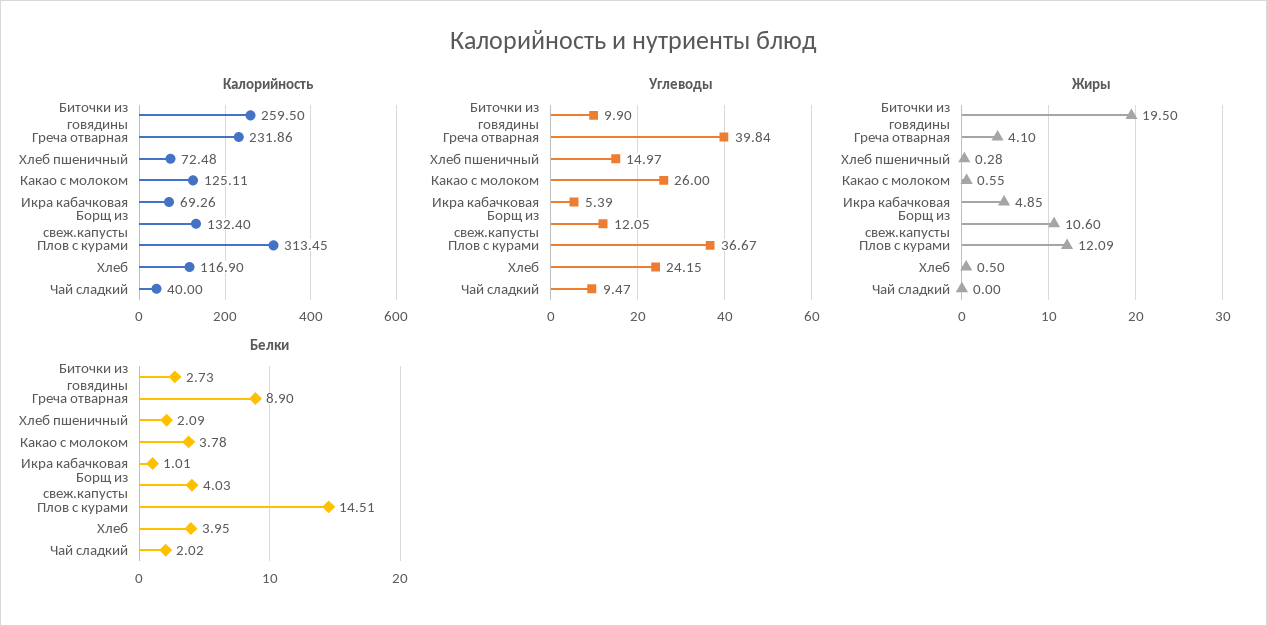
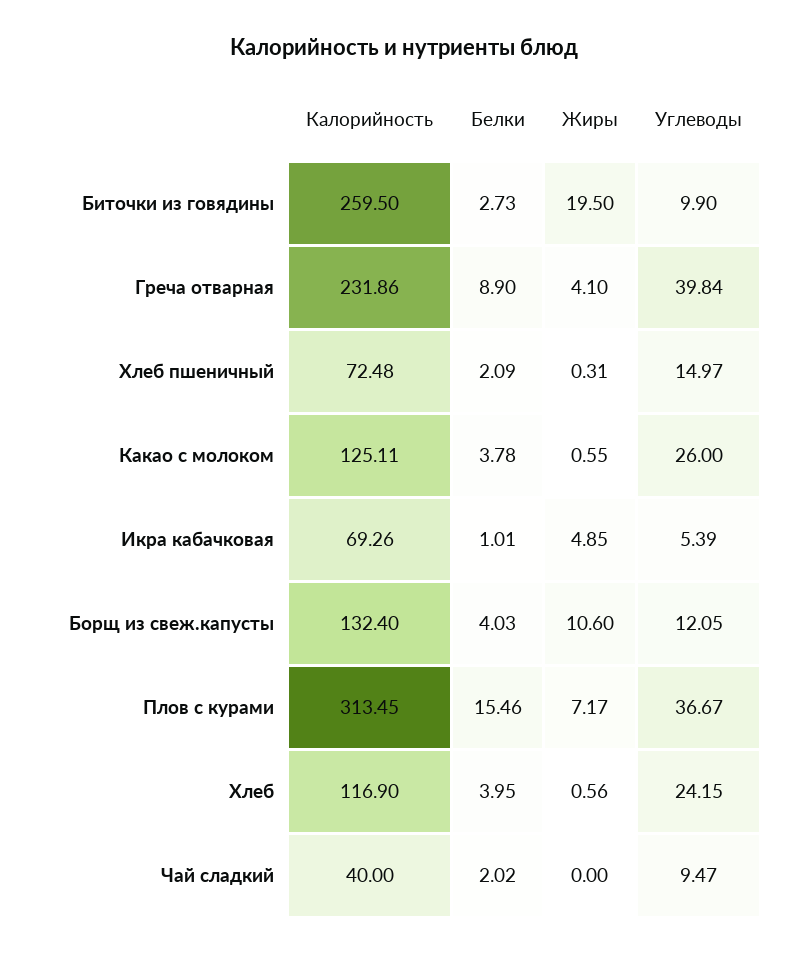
Жиры, Хлеб пшеничный: 0.28 -> 0.31
Жиры, Плов с курами: 12.09 -> 7.17
Жиры, Хлеб: 0.5 -> 0.56
Белки, Плов с курами: 14.51 -> 15.46

